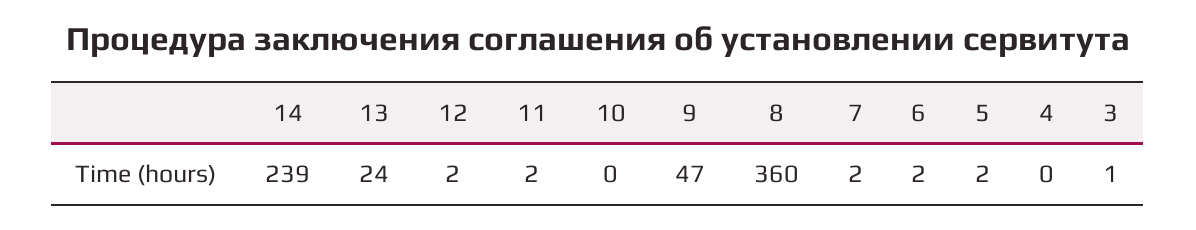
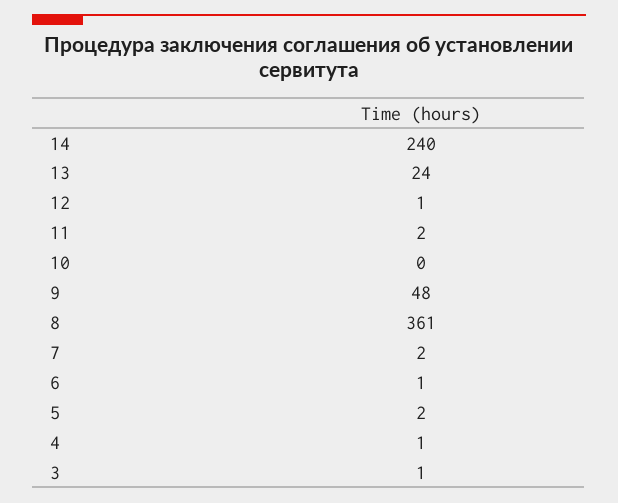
14: 239 -> 240
12: 2 -> 1
9: 47 -> 48
8: 360 -> 361
6: 2 -> 1
4: 0 -> 1

